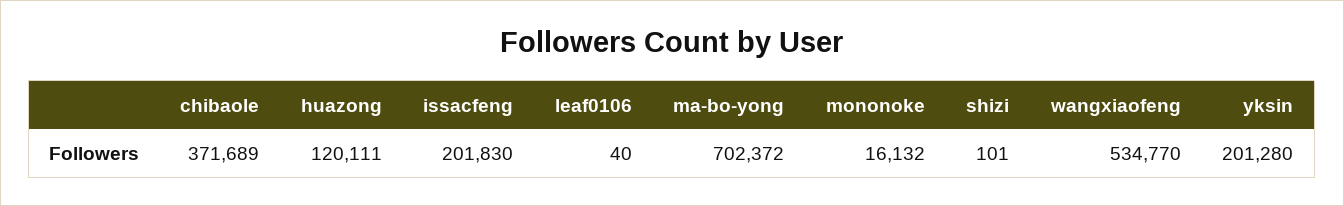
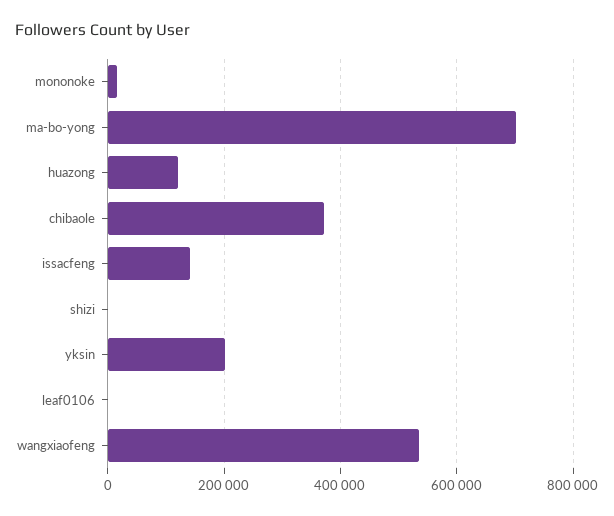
issacfeng: 201830 -> 140000

